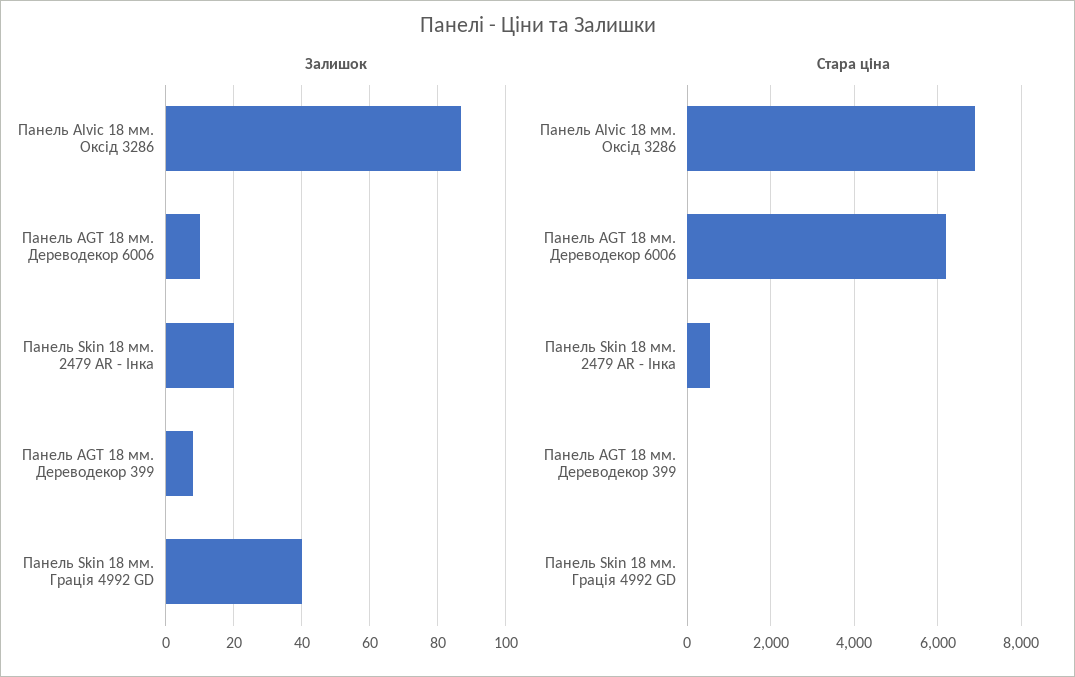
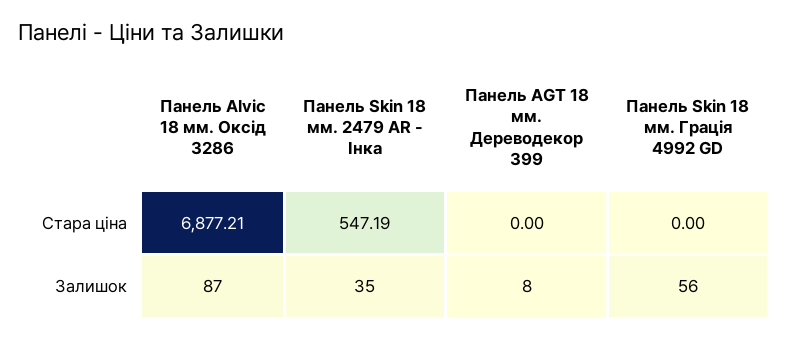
Залишок, Панель AGT 18 мм. Дереводекор 6006: 10 -> none
Залишок, Панель Skin 18 мм. 2479 AR - Інка: 20 -> 35
Залишок, Панель Skin 18 мм. Грація 4992 GD: 40 -> 56
Стара ціна, Панель AGT 18 мм. Дереводекор 6006: 6200 -> none

